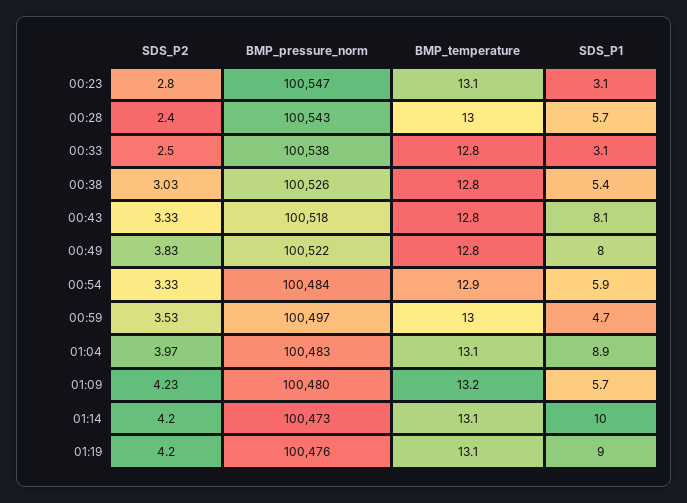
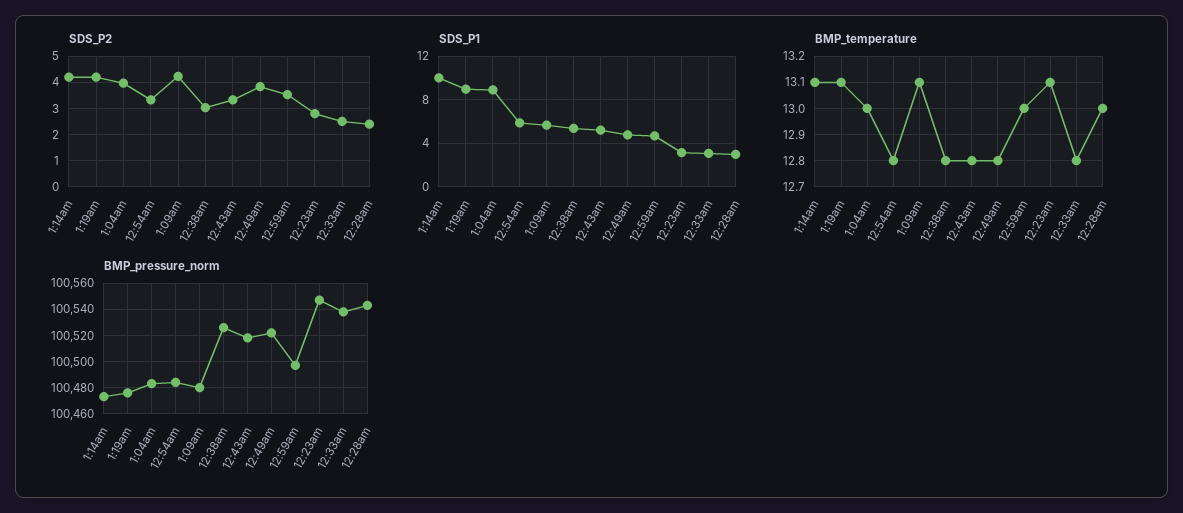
SDS_P1, 00:28: 5.7 -> 3
SDS_P1, 00:43: 8.1 -> 5
SDS_P1, 00:49: 8 -> 5
BMP_temperature, 00:54: 12.9 -> 12.8
BMP_temperature, 01:04: 13.1 -> 13
BMP_temperature, 01:09: 13.2 -> 13.1

